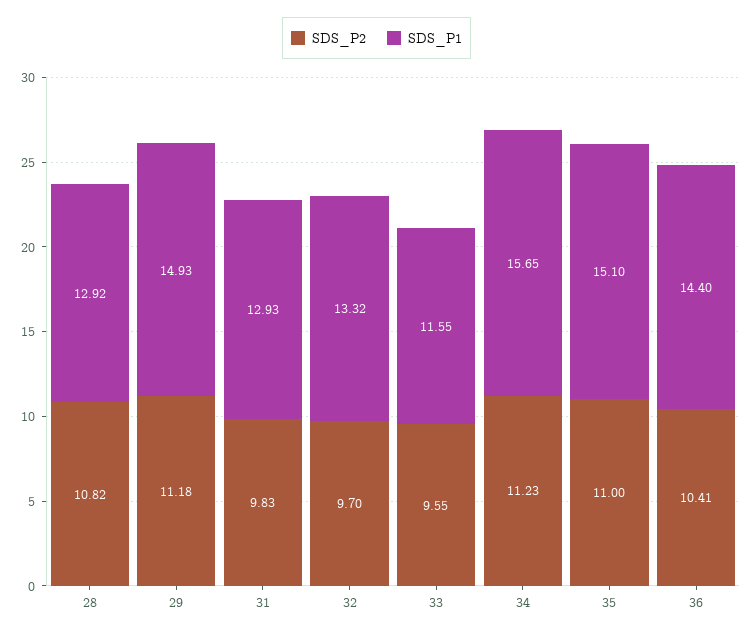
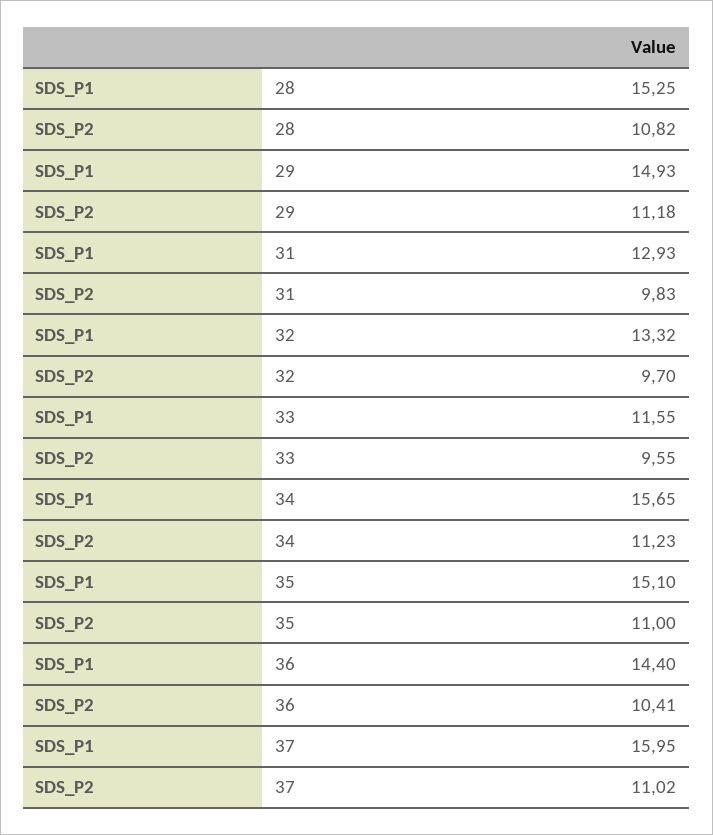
SDS_P1, 28: 12.92 -> 15.25
SDS_P1, 37: none -> 15.95
SDS_P2, 37: none -> 11.02

